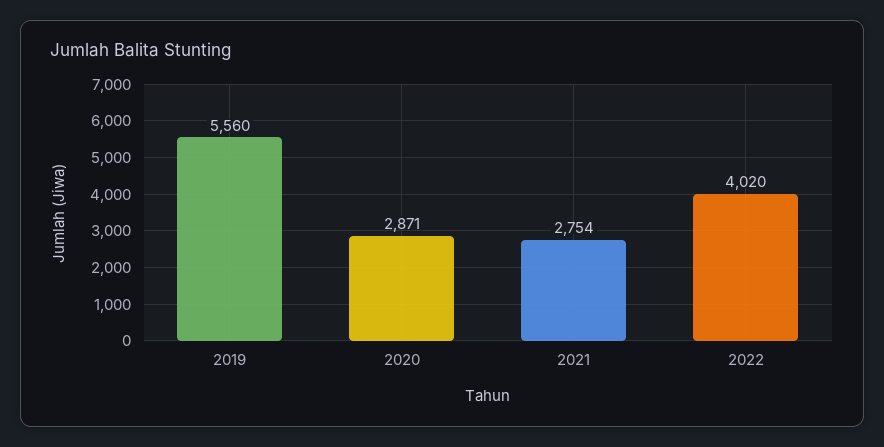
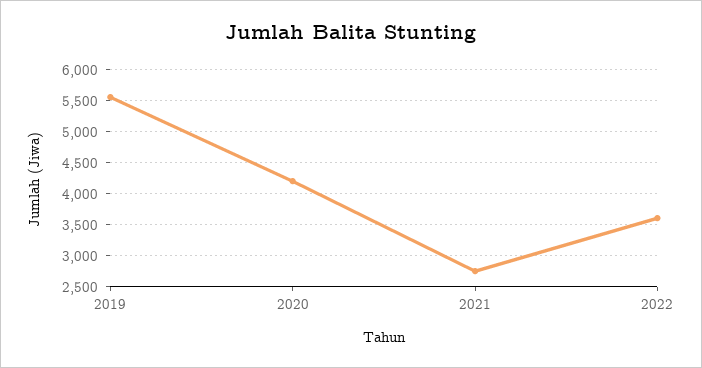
2020: 2871 -> 4200
2022: 4020 -> 3600

